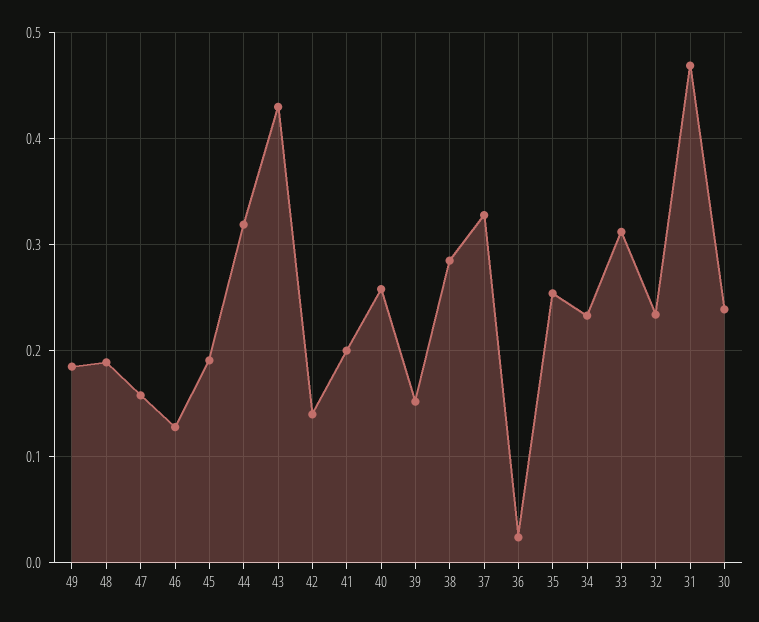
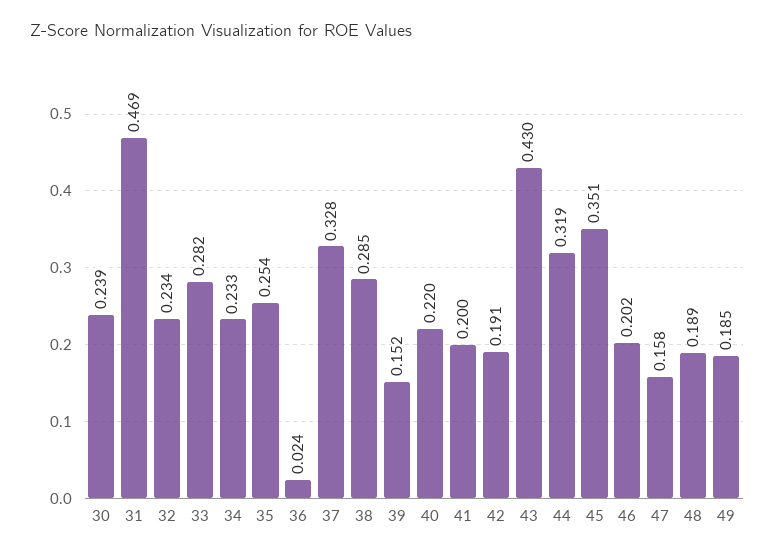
46: 0.13 -> 0.202
45: 0.19 -> 0.351
42: 0.14 -> 0.191
40: 0.26 -> 0.22
33: 0.31 -> 0.282

